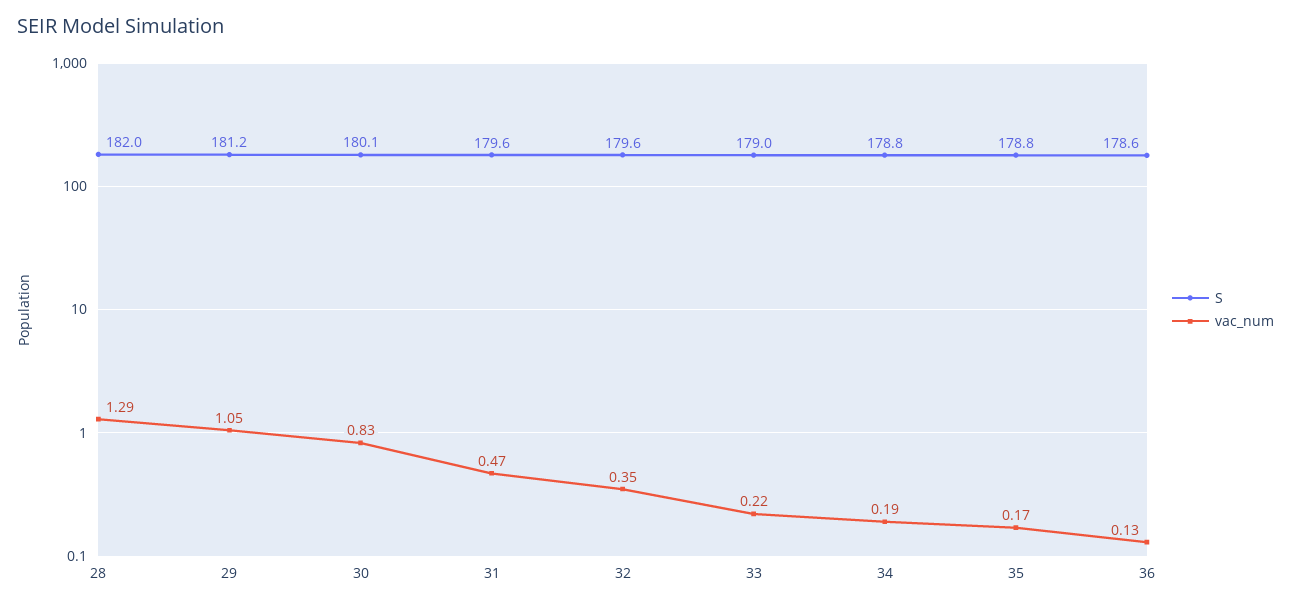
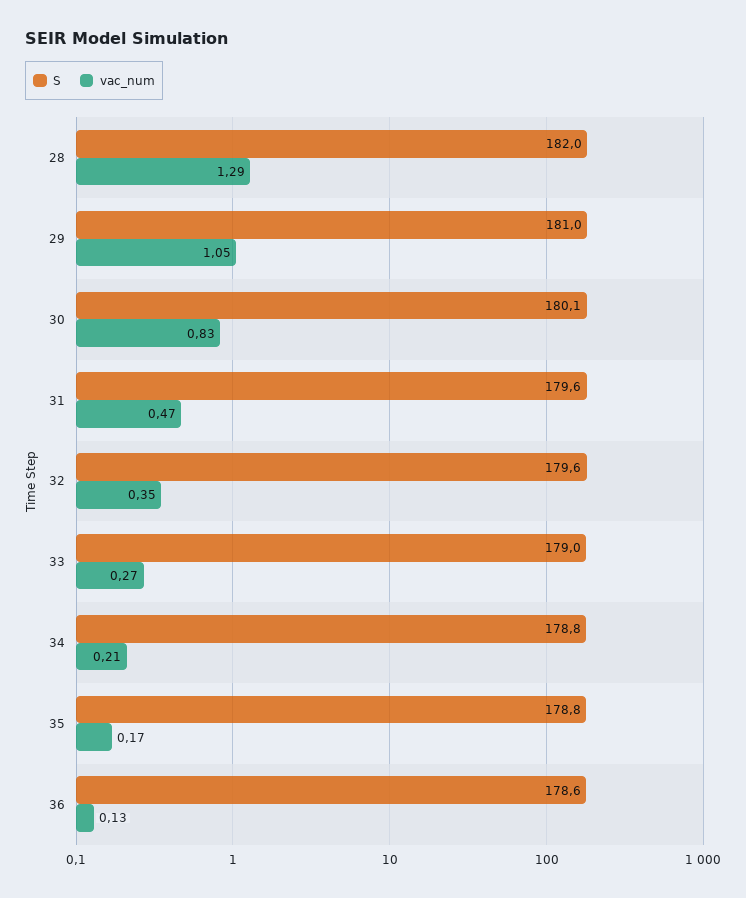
S, 29: 181.2 -> 181
vac_num, 33: 0.22 -> 0.27
vac_num, 34: 0.19 -> 0.21

